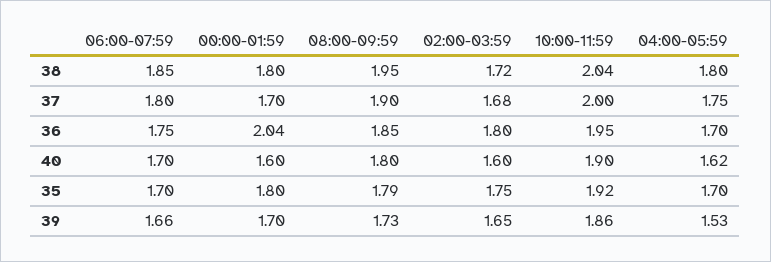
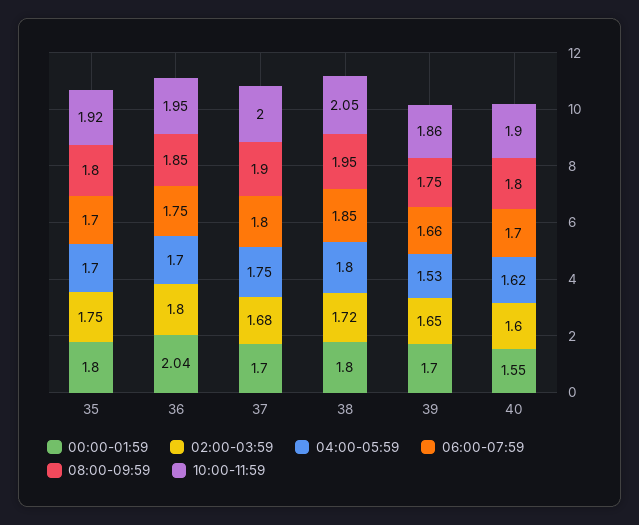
10:00-11:59, 38: 2.04 -> 2.05
00:00-01:59, 40: 1.6 -> 1.55
08:00-09:59, 35: 1.79 -> 1.8
08:00-09:59, 39: 1.73 -> 1.75

